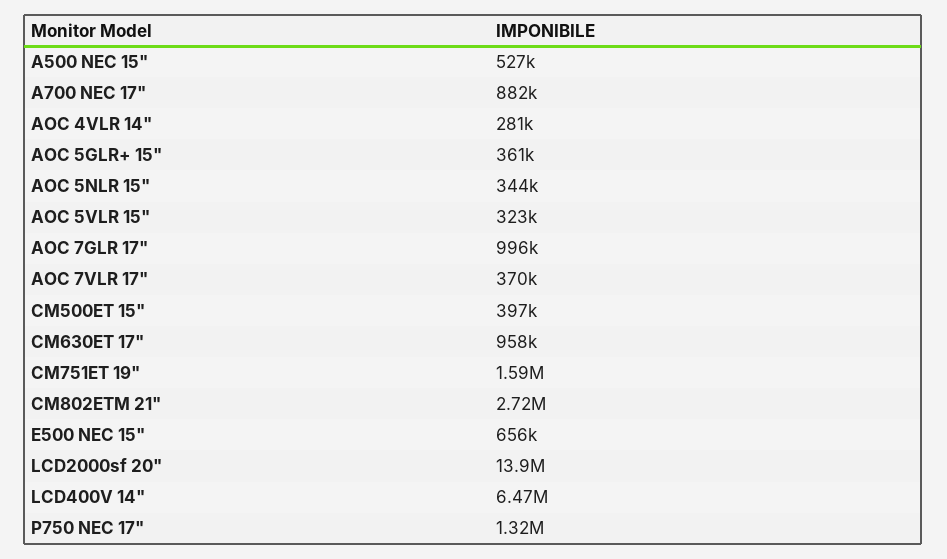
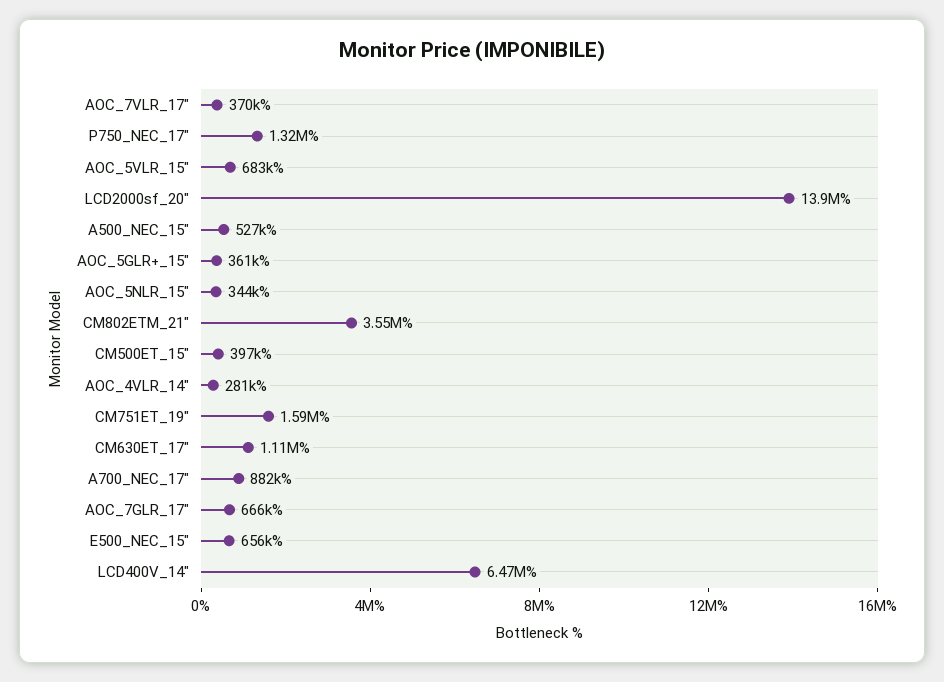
AOC 5VLR 15": 323000 -> 683000
AOC 7GLR 17": 996000 -> 666000
CM630ET 17": 958000 -> 1110000
CM802ETM 21": 2720000 -> 3550000

